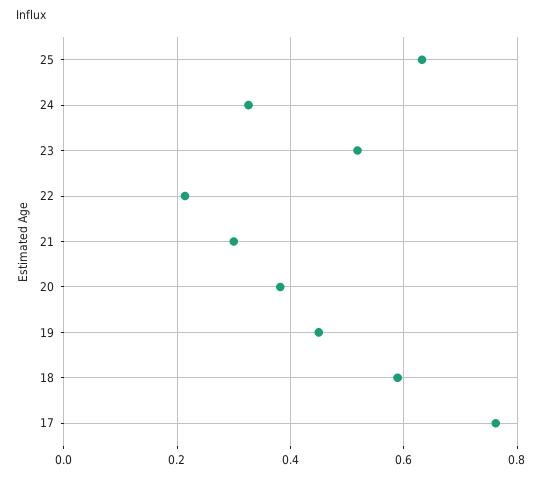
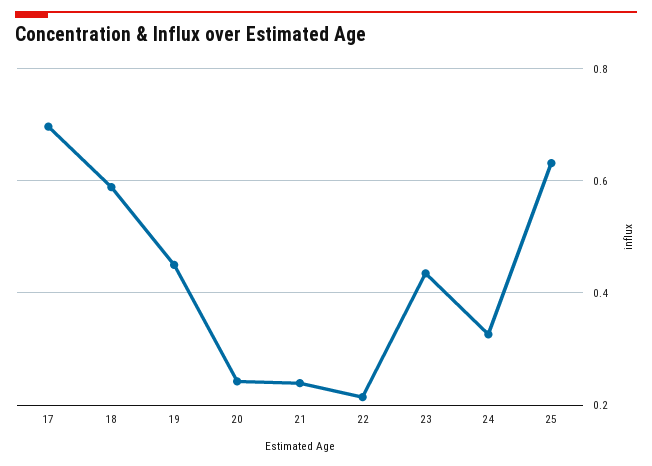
23: 0.52 -> 0.44
21: 0.3 -> 0.24
20: 0.38 -> 0.24
17: 0.76 -> 0.7

